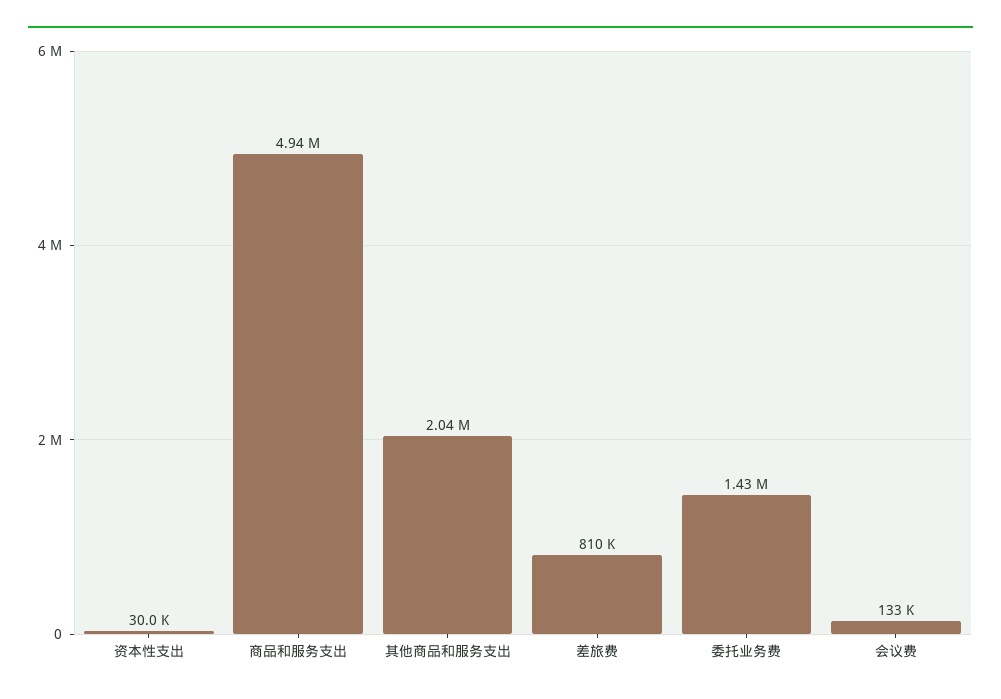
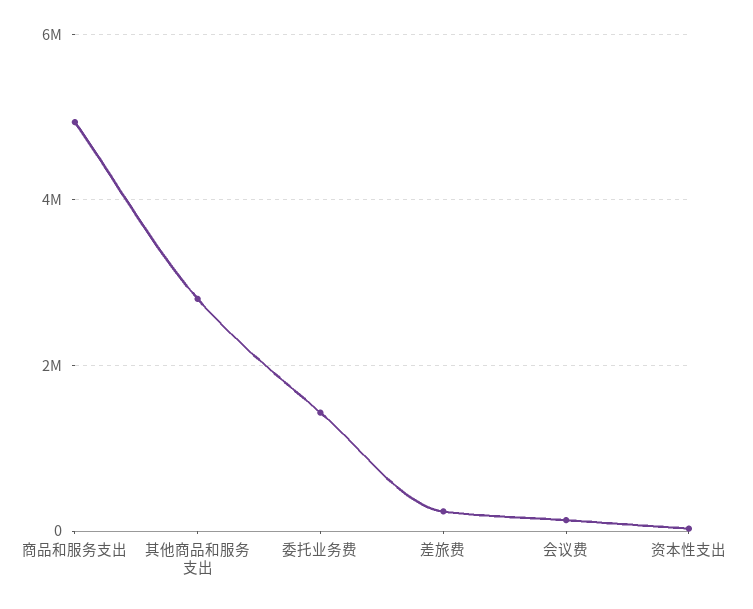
其他商品和服务支出: 2040000 -> 2800000
差旅费: 810000 -> 200000

